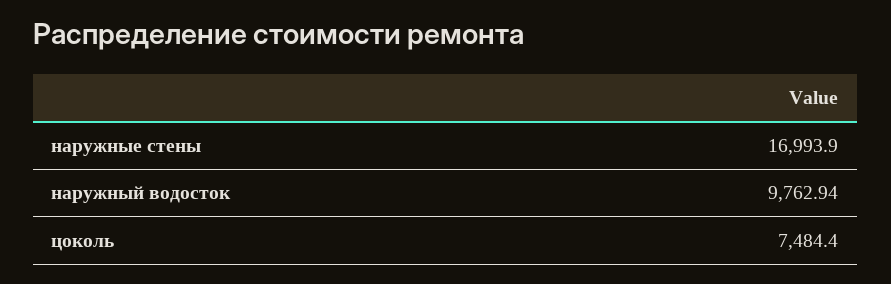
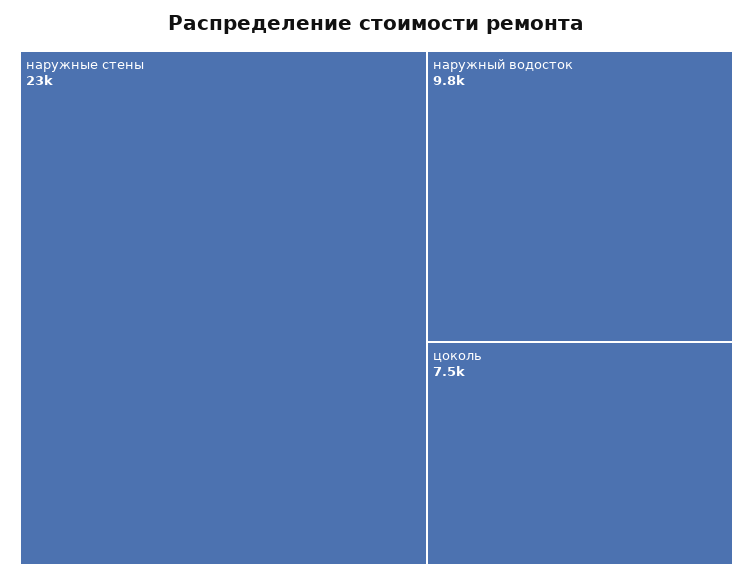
наружные стены: 16993.9 -> 23000

